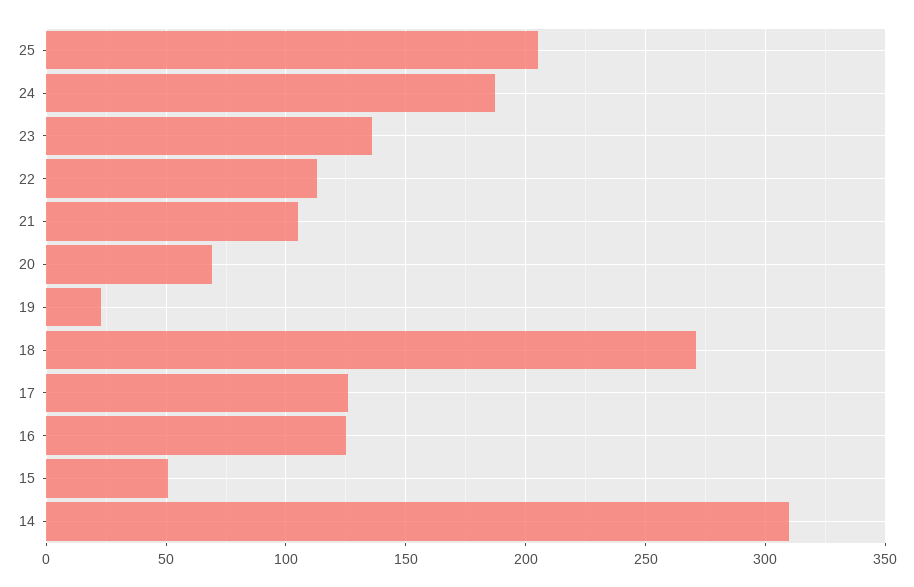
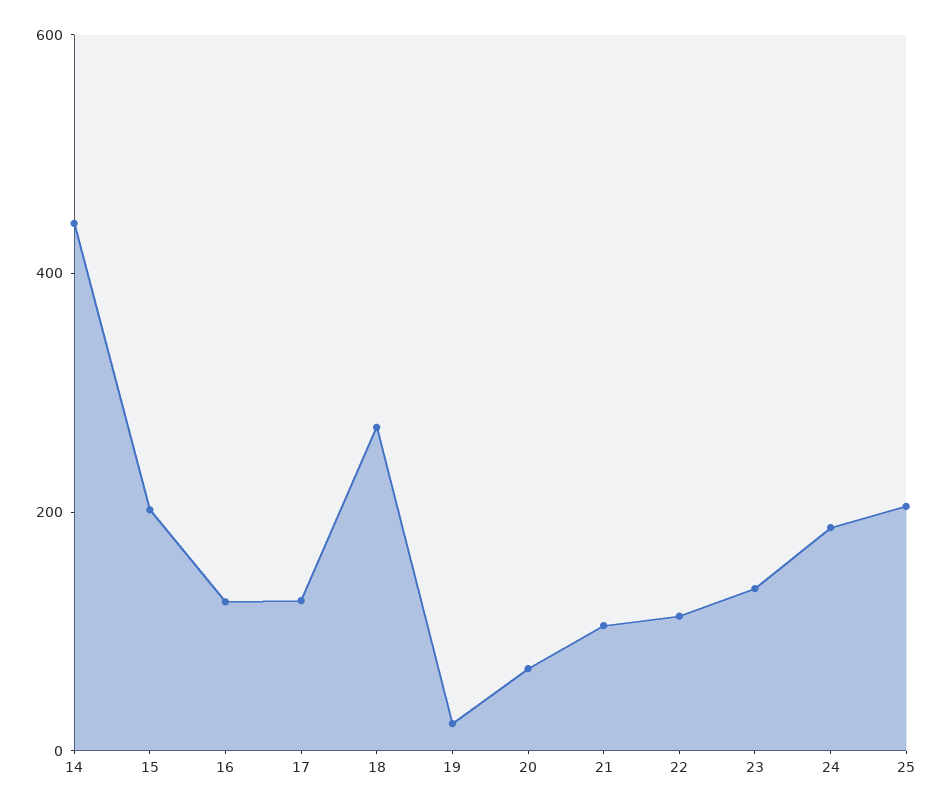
15: 50 -> 200
14: 310 -> 450

